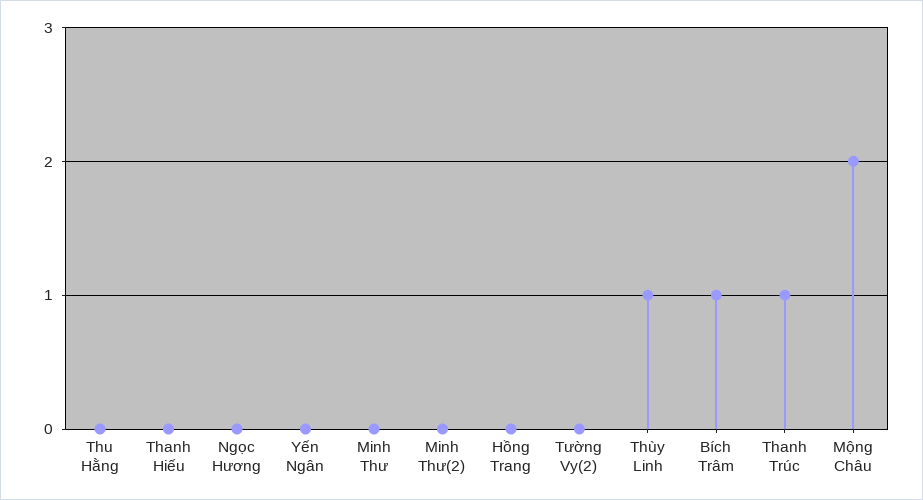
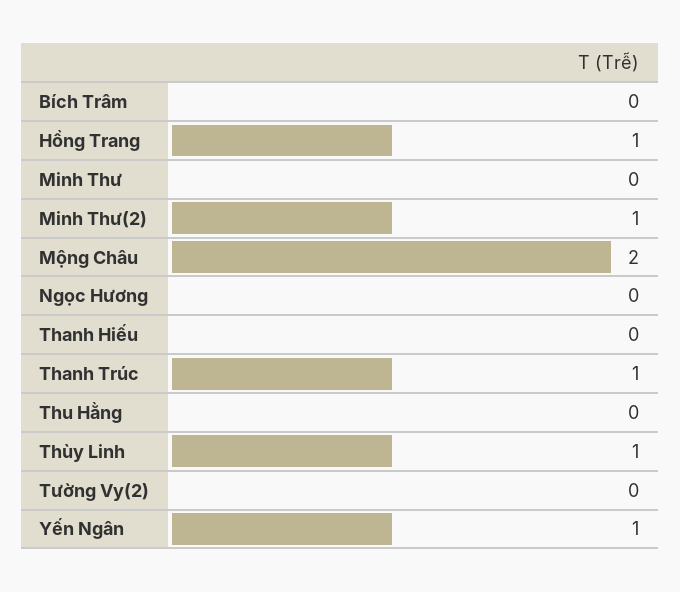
Yến Ngân: 0 -> 1
Minh Thư(2): 0 -> 1
Hồng Trang: 0 -> 1
Bích Trâm: 1 -> 0

